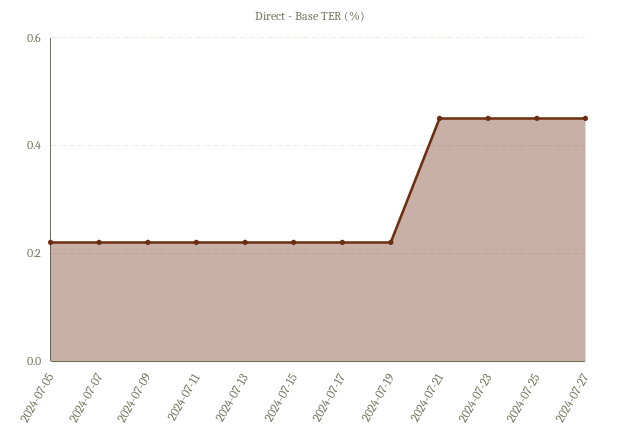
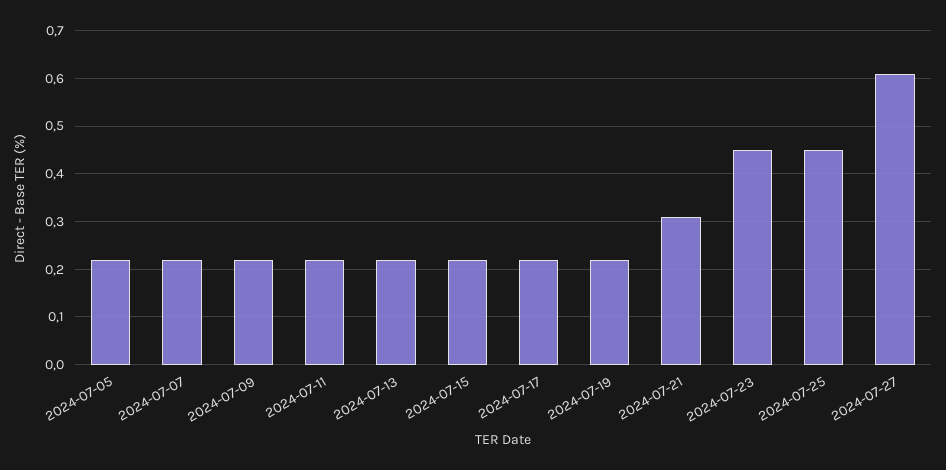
2024-07-21: 0.45 -> 0.3
2024-07-27: 0.45 -> 0.6

